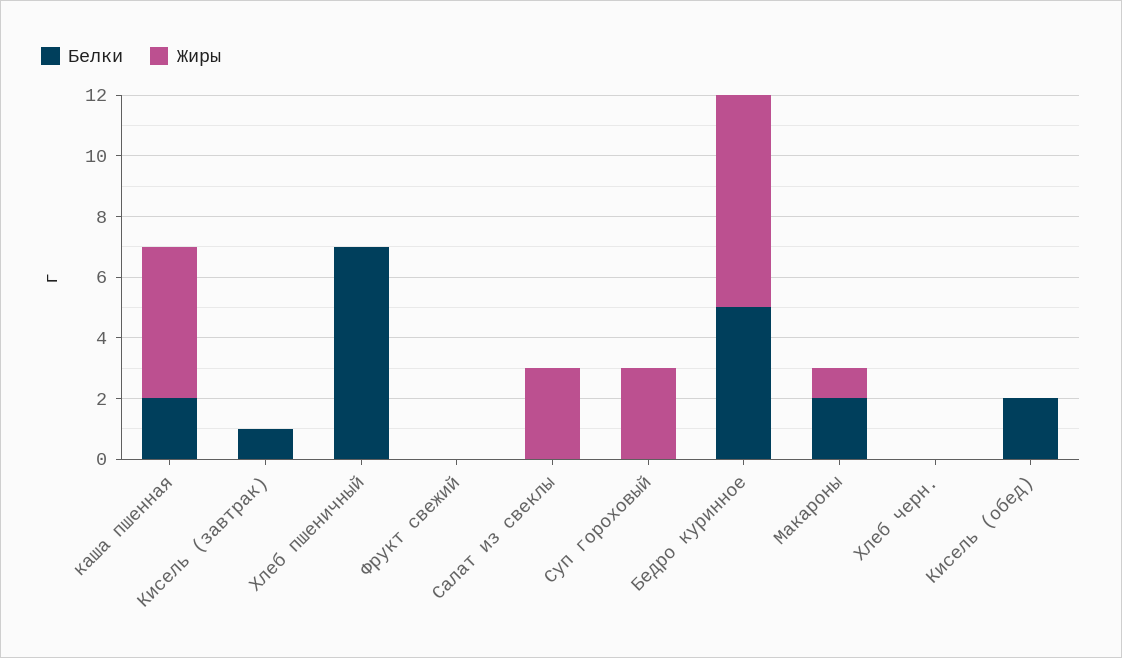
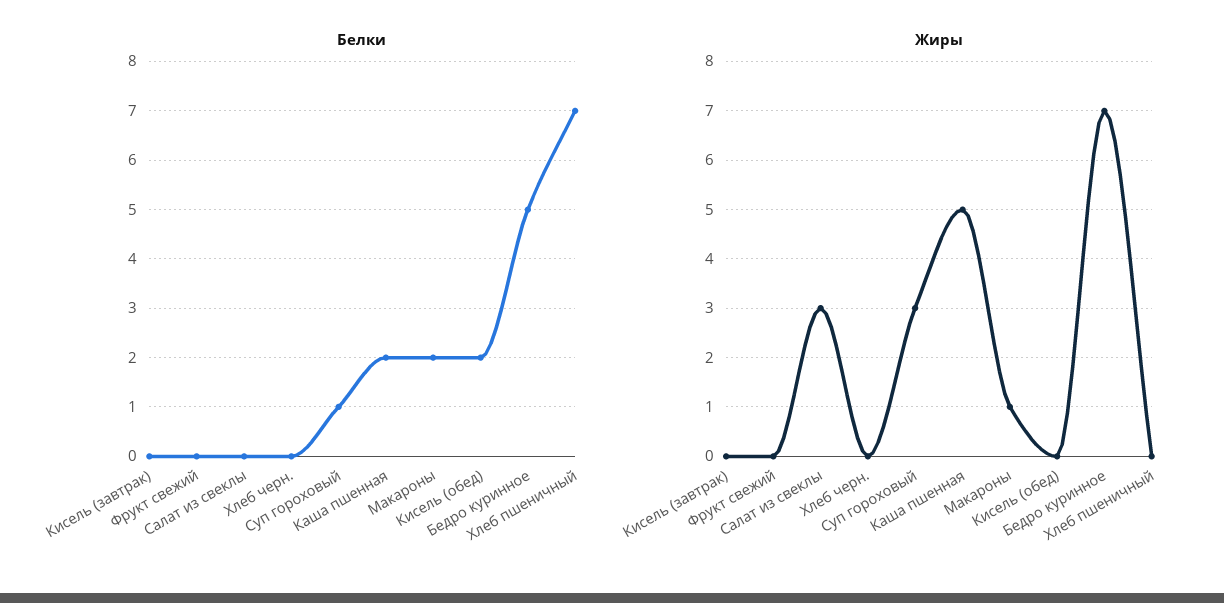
Белки, Кисель (завтрак): 1 -> 0
Белки, Суп гороховый: 0 -> 1

